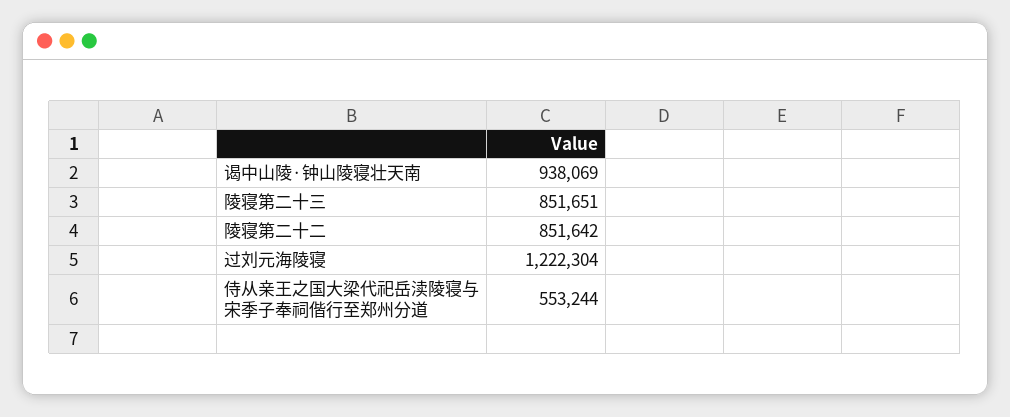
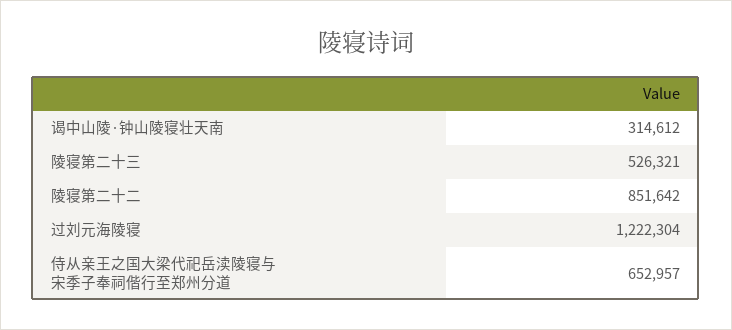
谒中山陵·钟山陵寝壮天南: 938069 -> 314612
陵寝第二十三: 851651 -> 526321
侍从亲王之国大梁代祀岳渎陵寝与宋季子奉祠偕行至郑州分道: 553244 -> 652957

